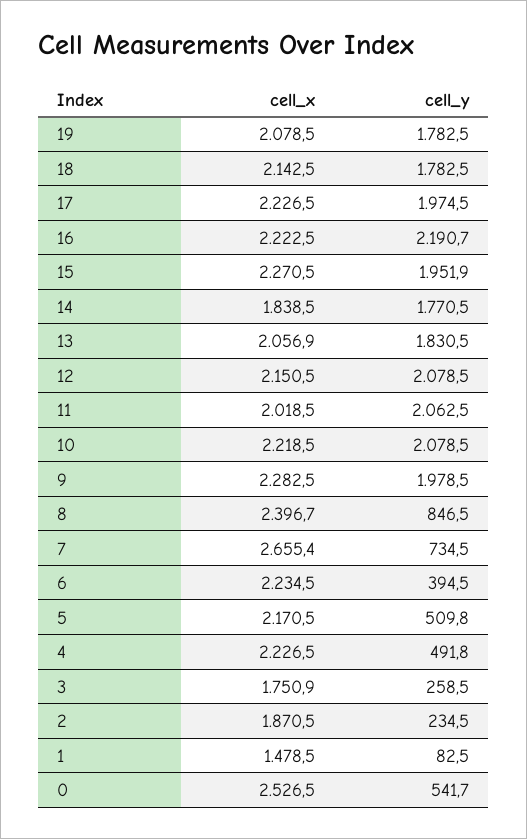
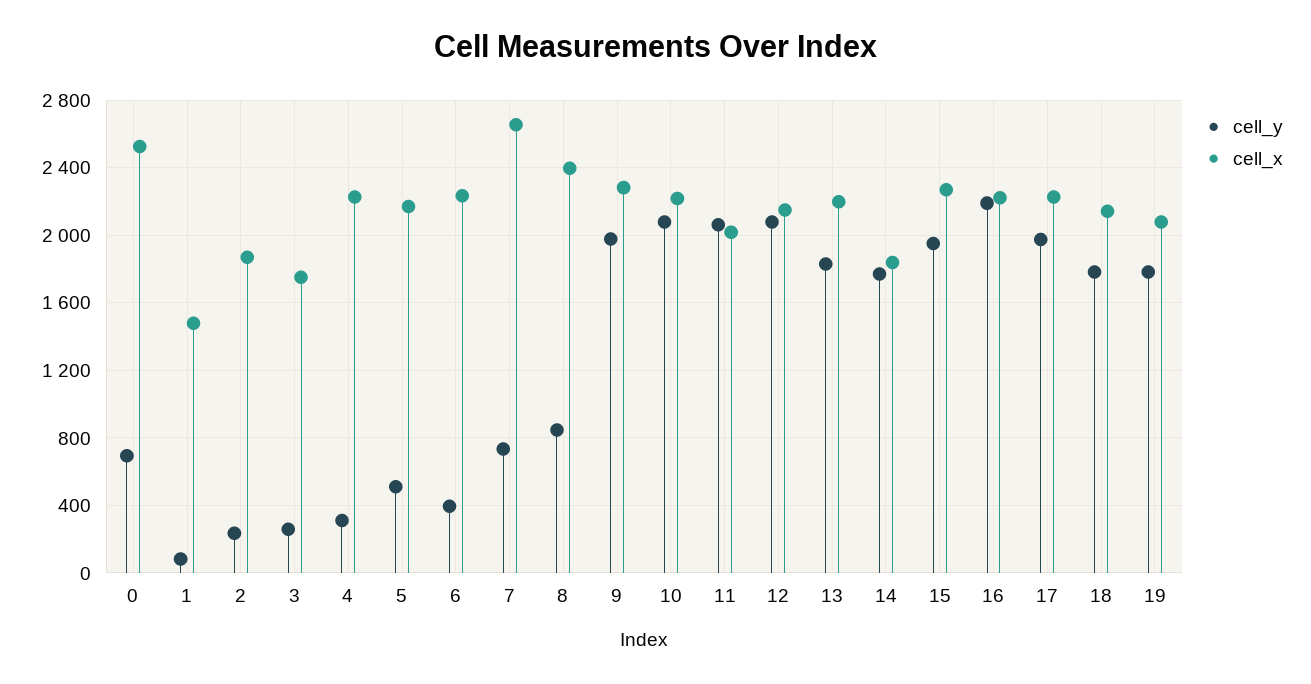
cell_x, 13: 2056.9 -> 2200
cell_y, 4: 491.8 -> 300
cell_y, 0: 541.7 -> 700

